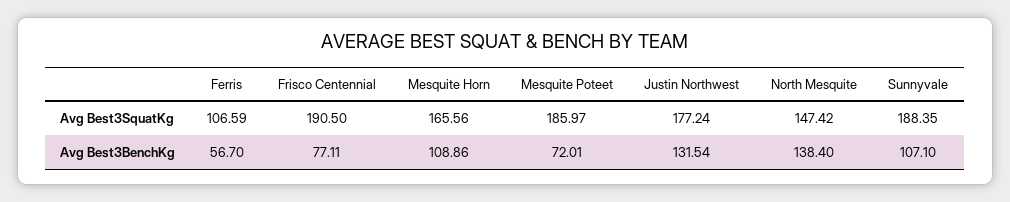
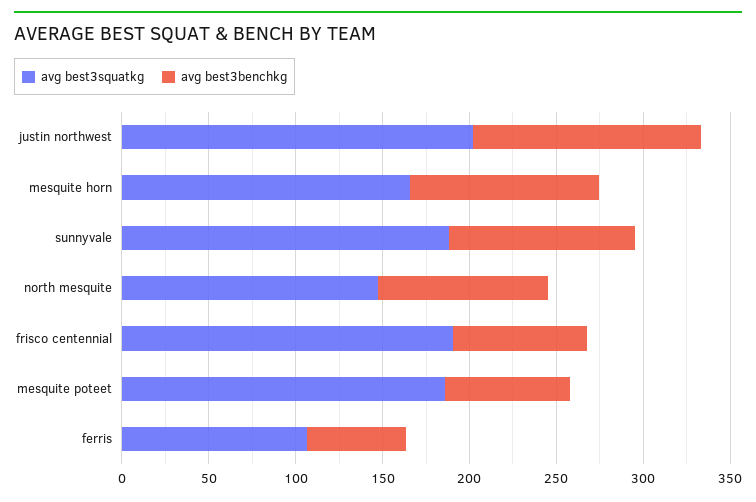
Avg Best3SquatKg, Justin Northwest: 177.24 -> 200
Avg Best3BenchKg, North Mesquite: 138.4 -> 100

